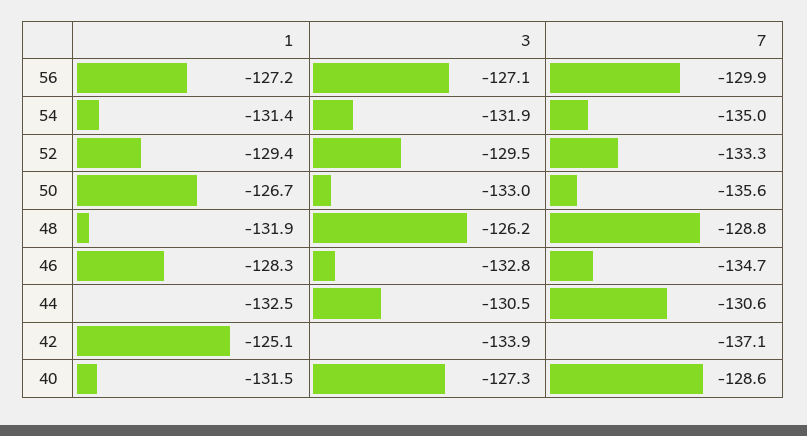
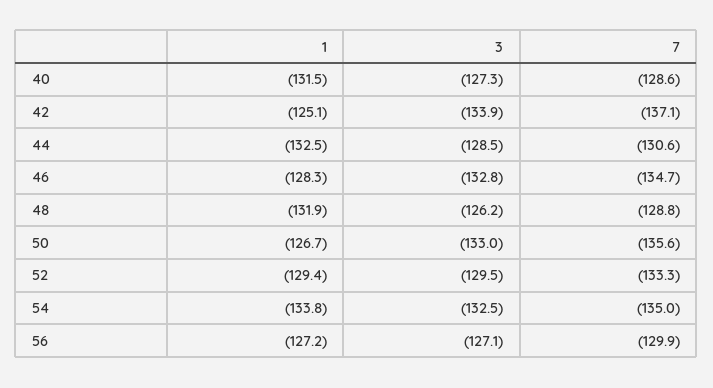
1, 54: -131.4 -> -133.8
3, 54: -131.9 -> -132.5
3, 44: -130.5 -> -128.5

